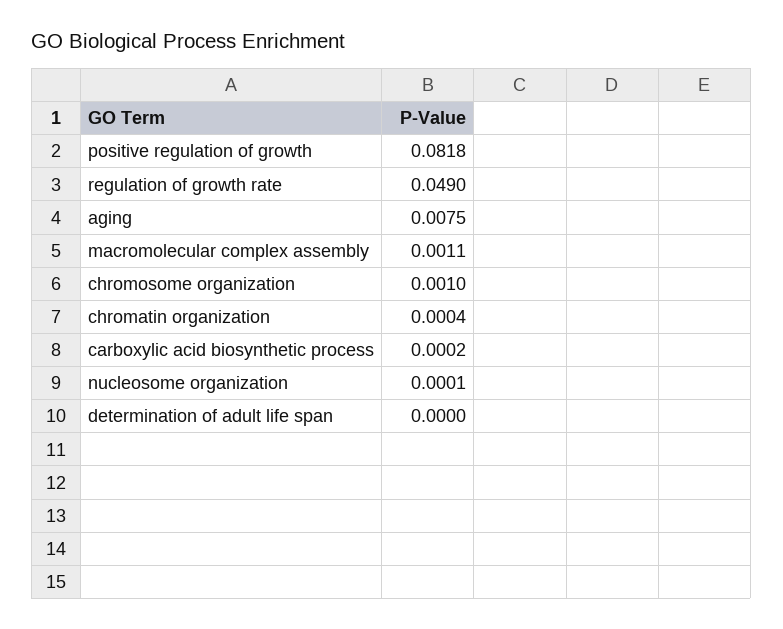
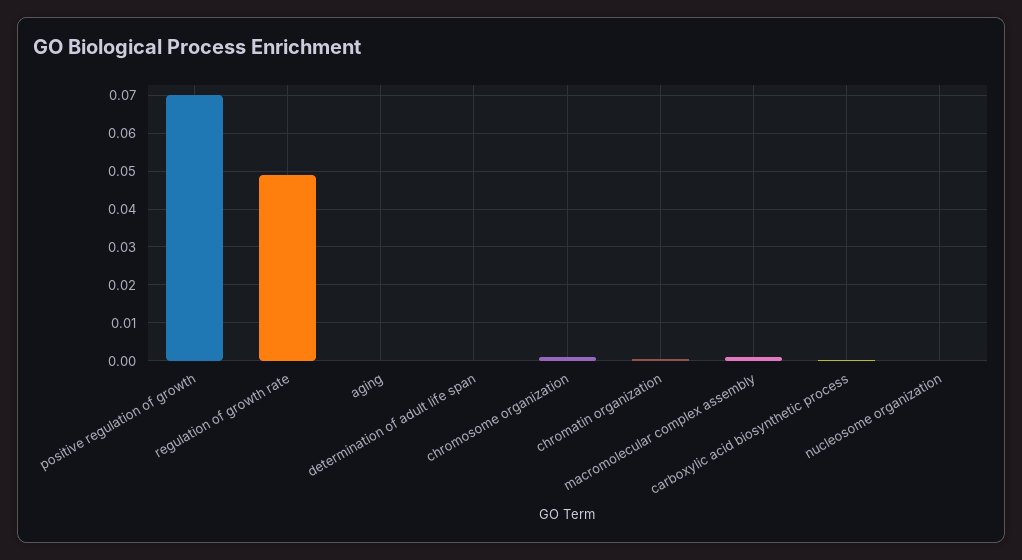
positive regulation of growth: 0.0818 -> 0.07
aging: 0.0075 -> 0

